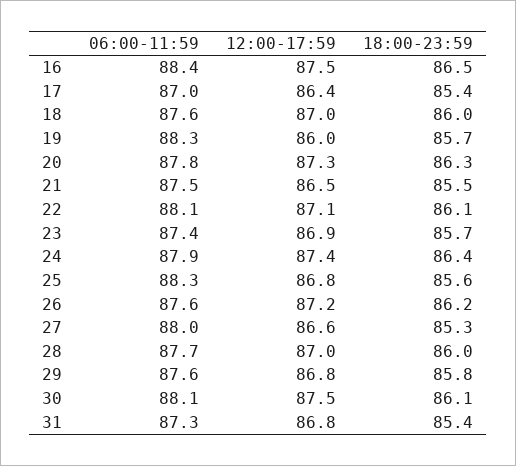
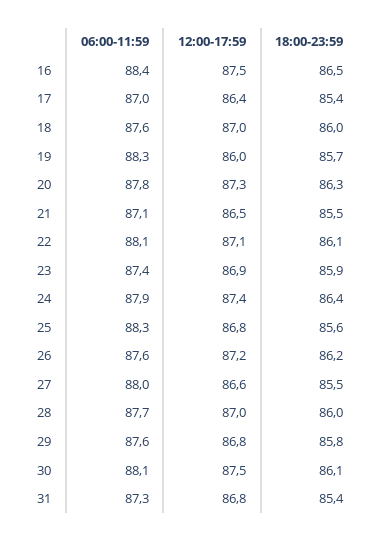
06:00-11:59, 21: 87.5 -> 87.1
18:00-23:59, 23: 85.7 -> 85.9
18:00-23:59, 27: 85.3 -> 85.5

